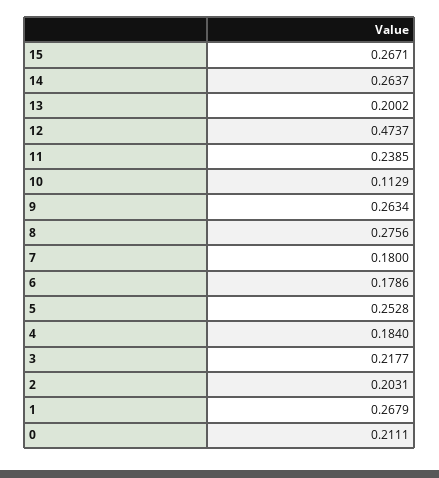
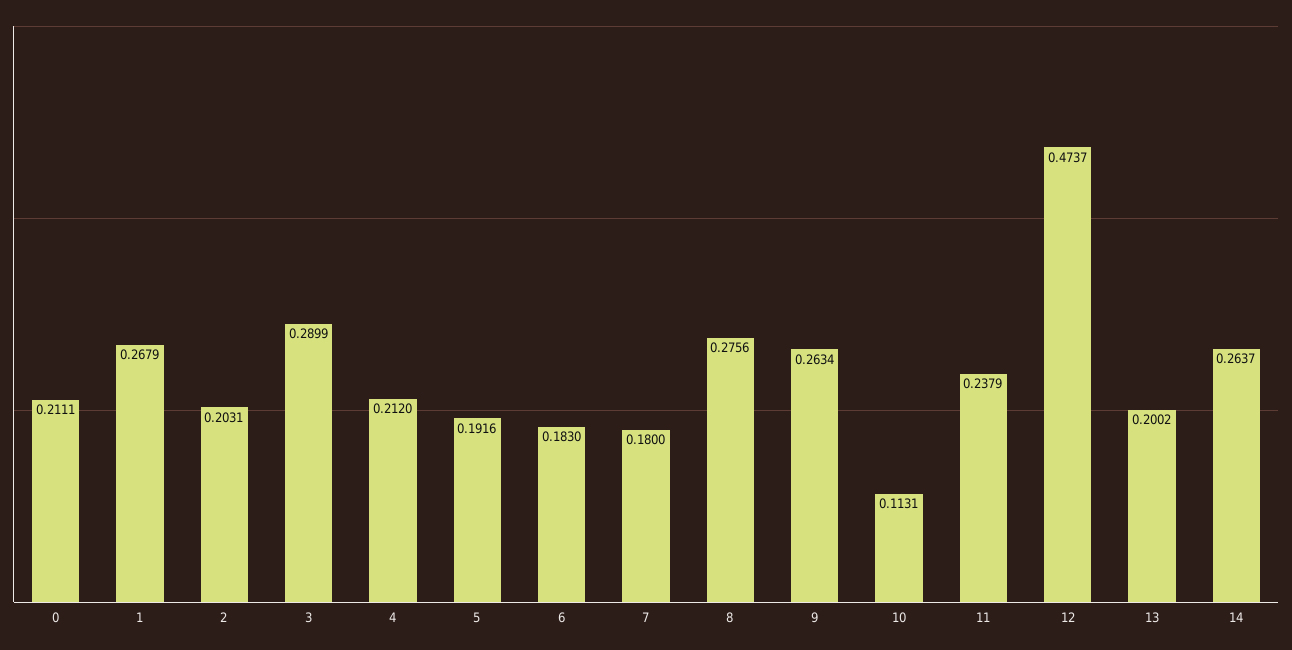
15: 0.2671 -> none
11: 0.2385 -> 0.2379
10: 0.1129 -> 0.1131
6: 0.1786 -> 0.183
5: 0.2528 -> 0.1916
4: 0.184 -> 0.212
3: 0.2177 -> 0.2899

